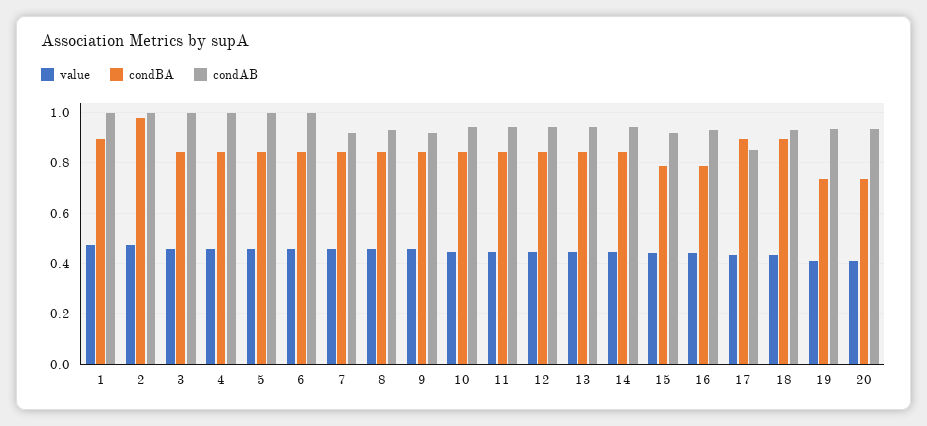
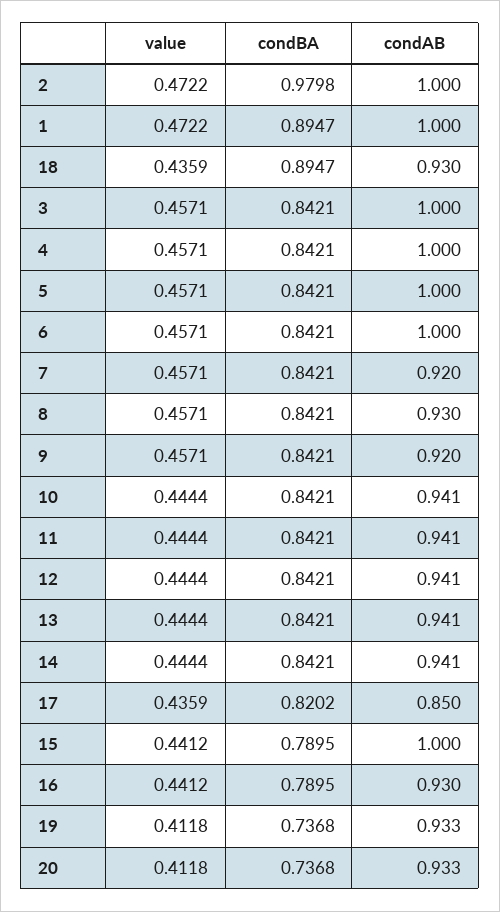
condAB, 15: 0.925 -> 1
condBA, 17: 0.9 -> 0.8202

